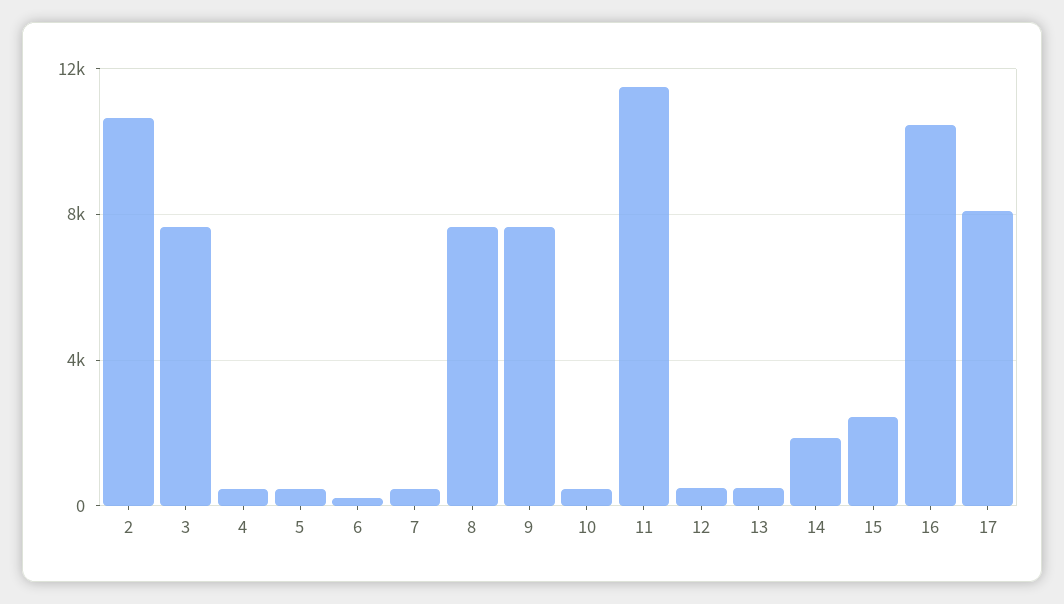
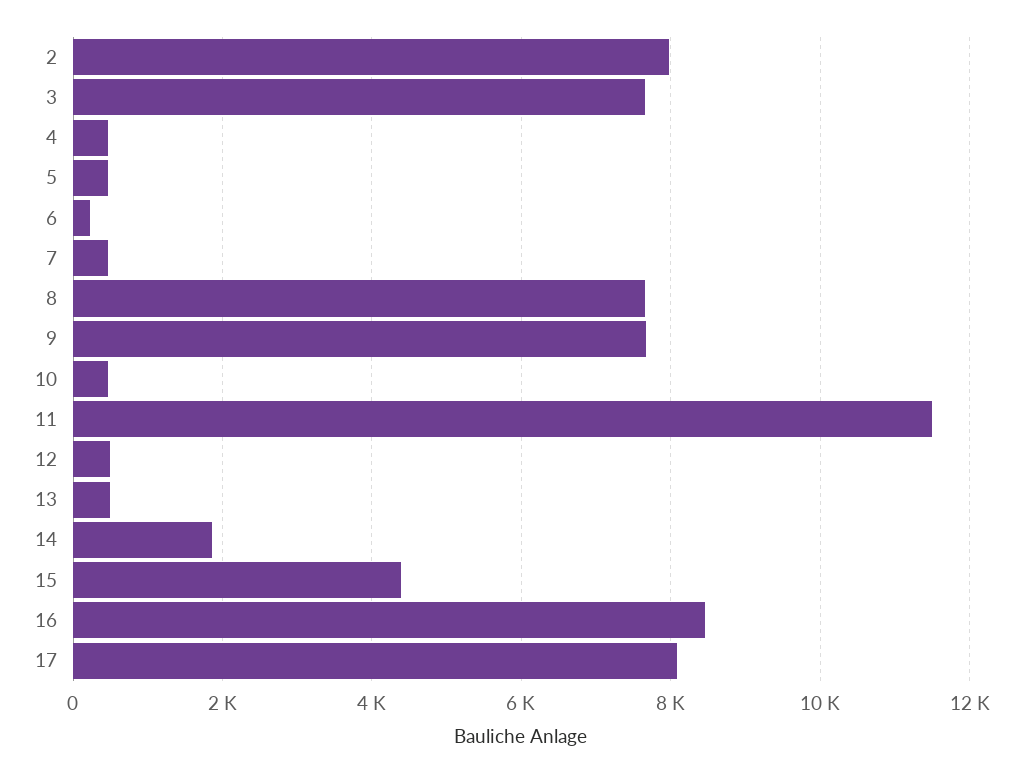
2: 10500 -> 8000
15: 2500 -> 4400
16: 10500 -> 8400

